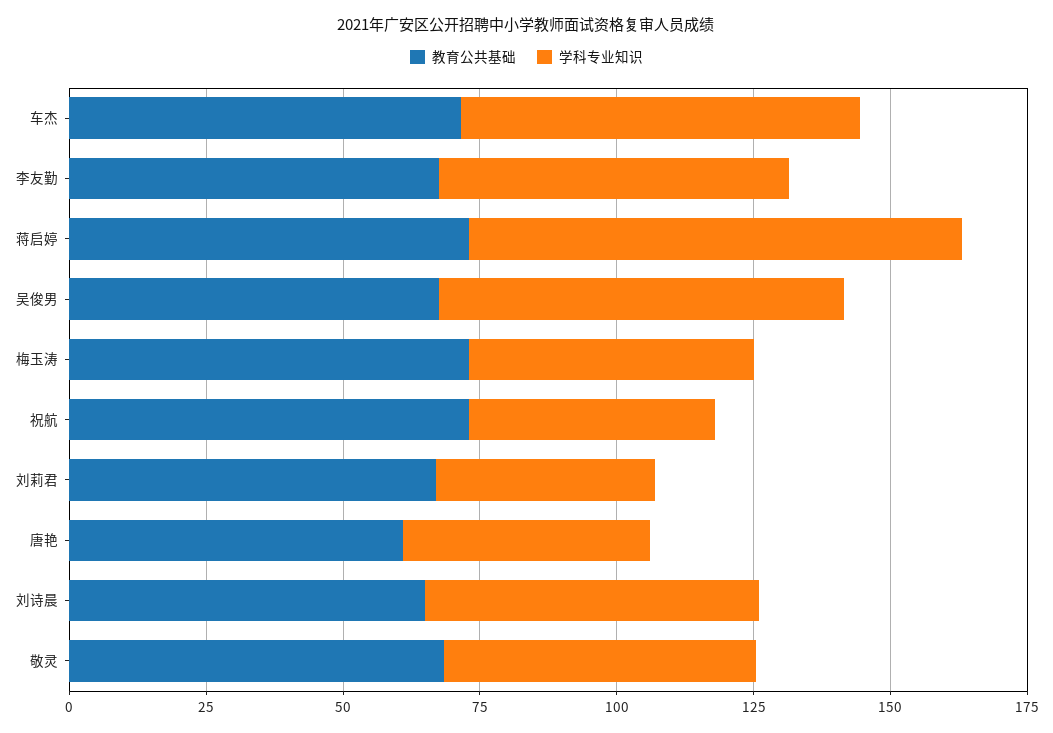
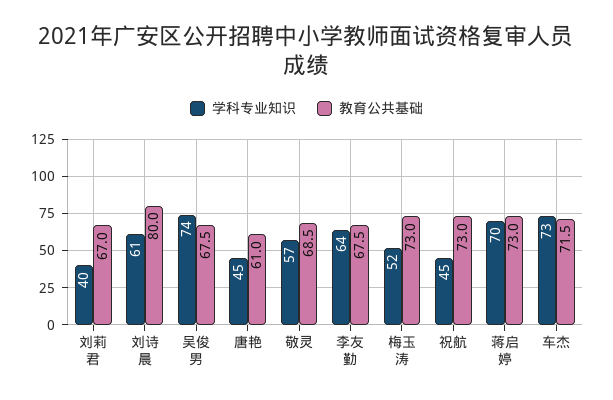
学科专业知识, 蒋启婷: 90 -> 70
教育公共基础, 刘诗晨: 65 -> 80

